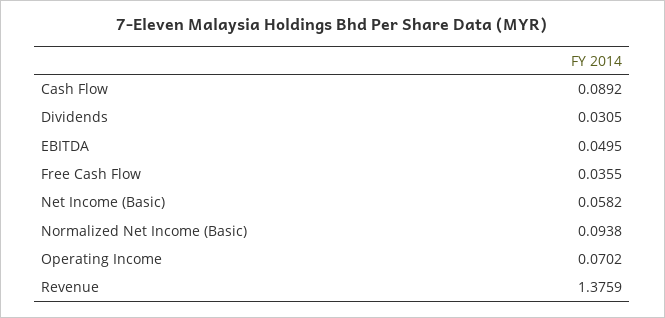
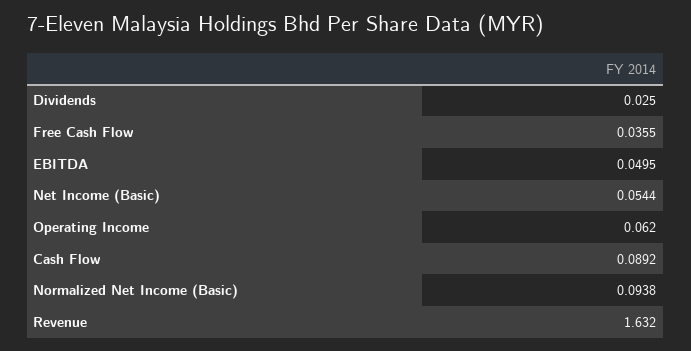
Dividends: 0.0305 -> 0.025
Net Income (Basic): 0.0582 -> 0.0544
Operating Income: 0.0702 -> 0.062
Revenue: 1.3759 -> 1.632

